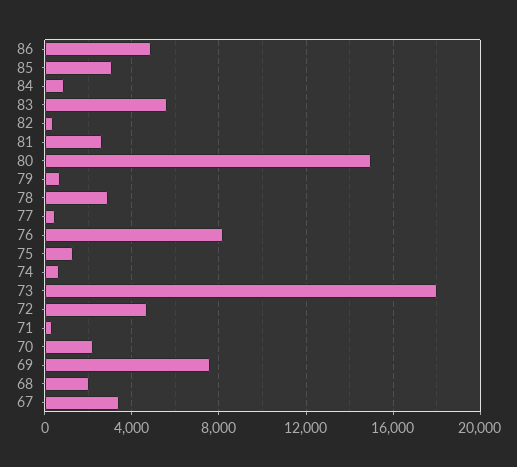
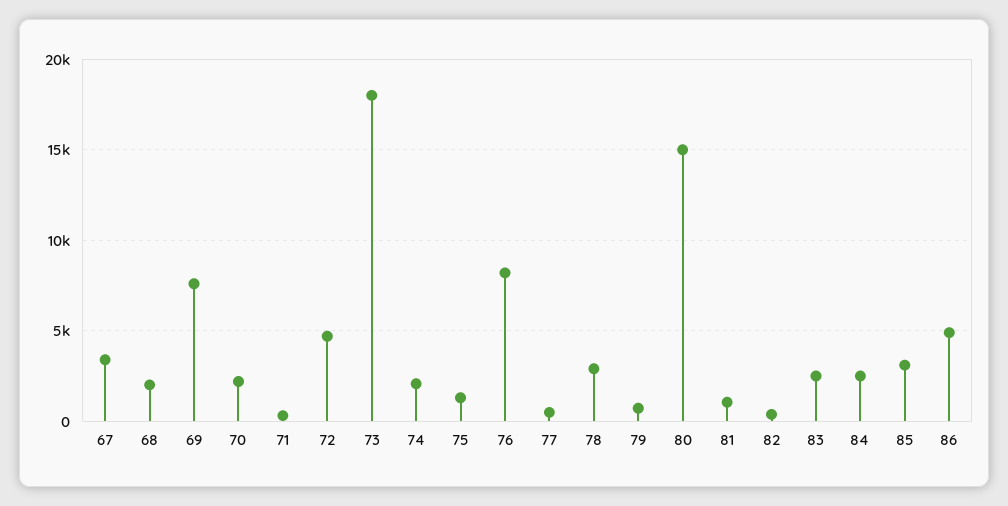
84: 1000 -> 2500
83: 5500 -> 2500
81: 2500 -> 1000
74: 500 -> 2000

